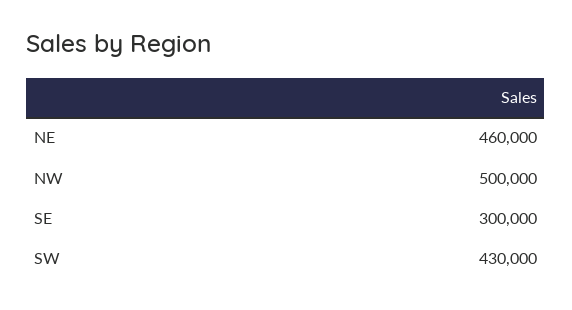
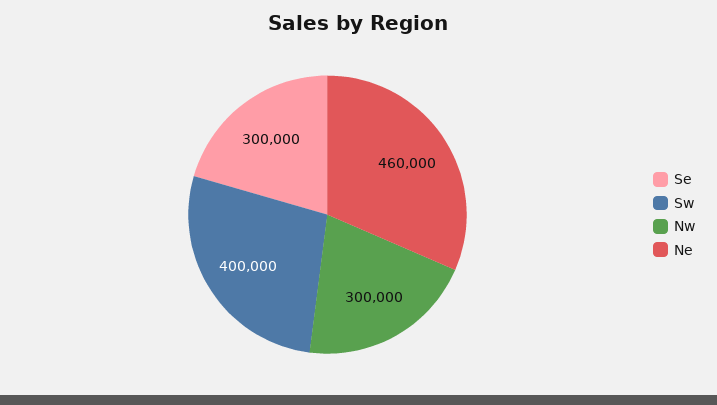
NW: 500000 -> 300000
SW: 430000 -> 400000

